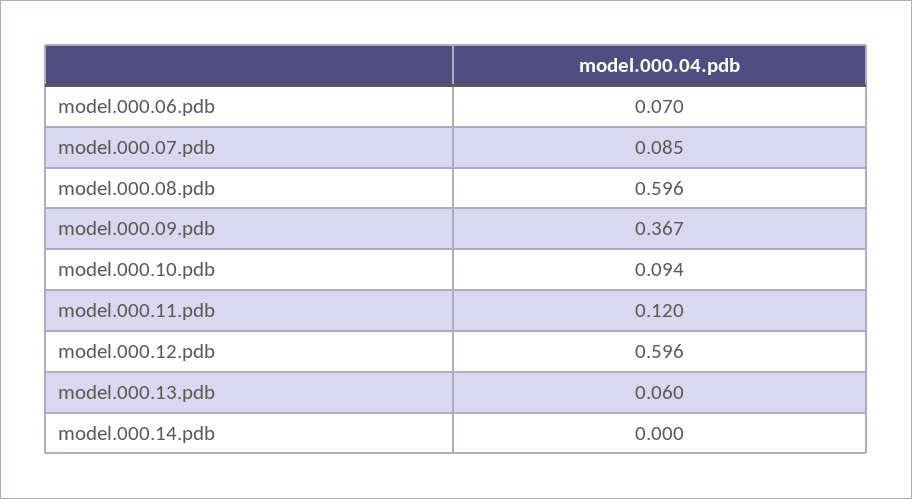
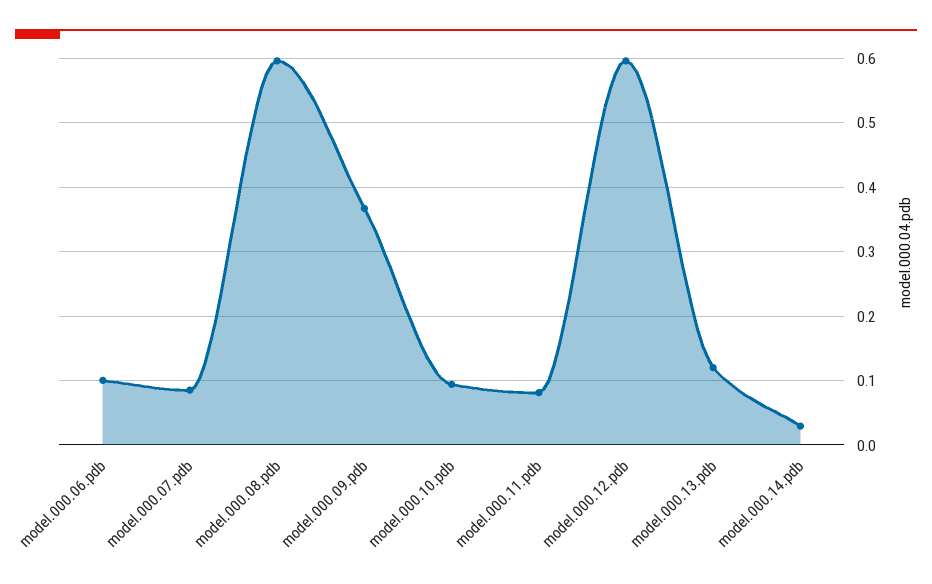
model.000.06.pdb: 0.07 -> 0.1
model.000.11.pdb: 0.12 -> 0.08
model.000.13.pdb: 0.06 -> 0.12
model.000.14.pdb: 0 -> 0.03

